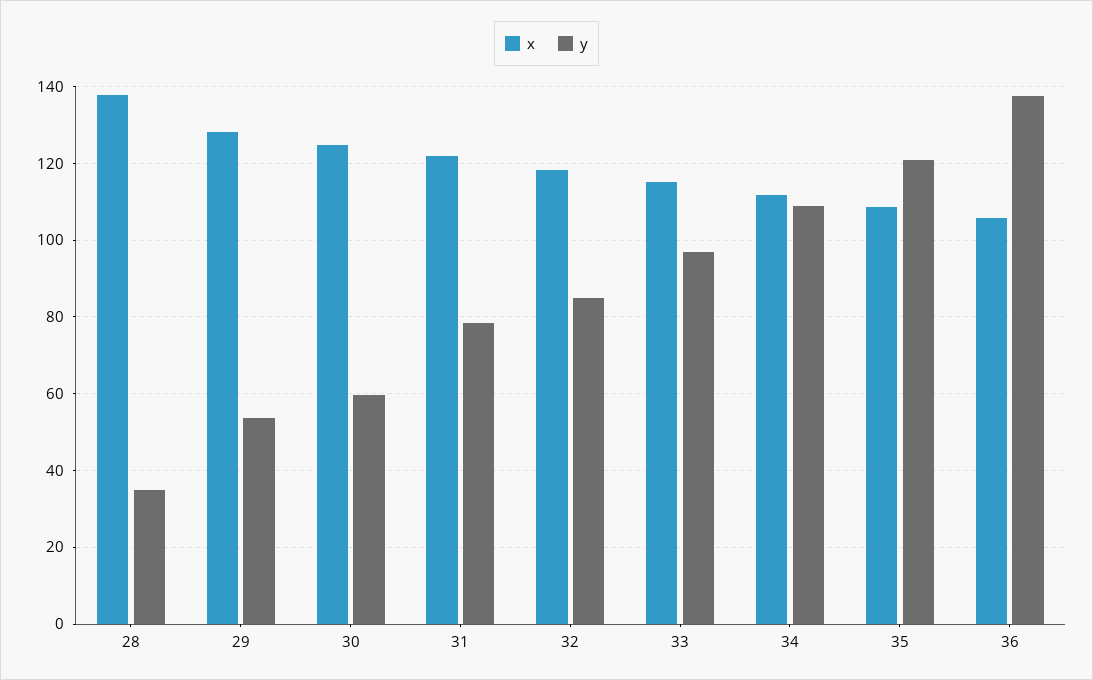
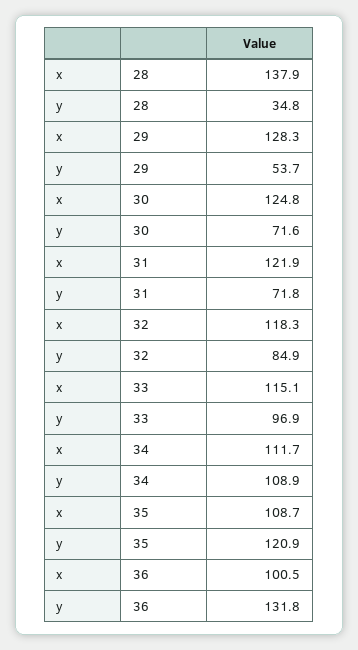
y, 30: 60 -> 71.6
y, 31: 78 -> 71.8
x, 36: 106 -> 100.5
y, 36: 138 -> 131.8

